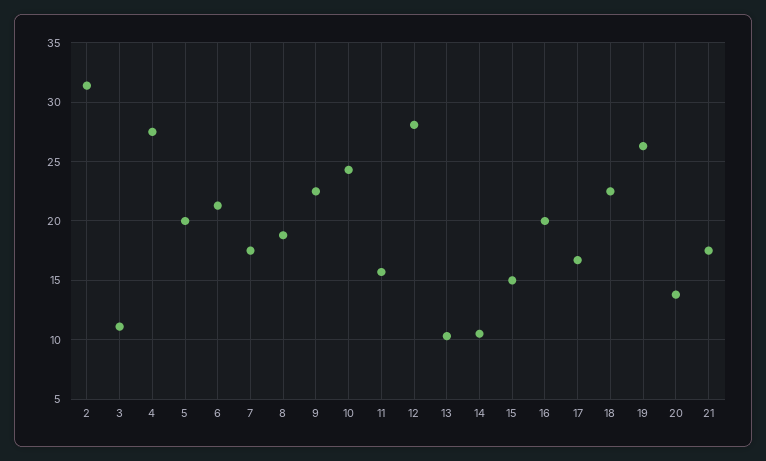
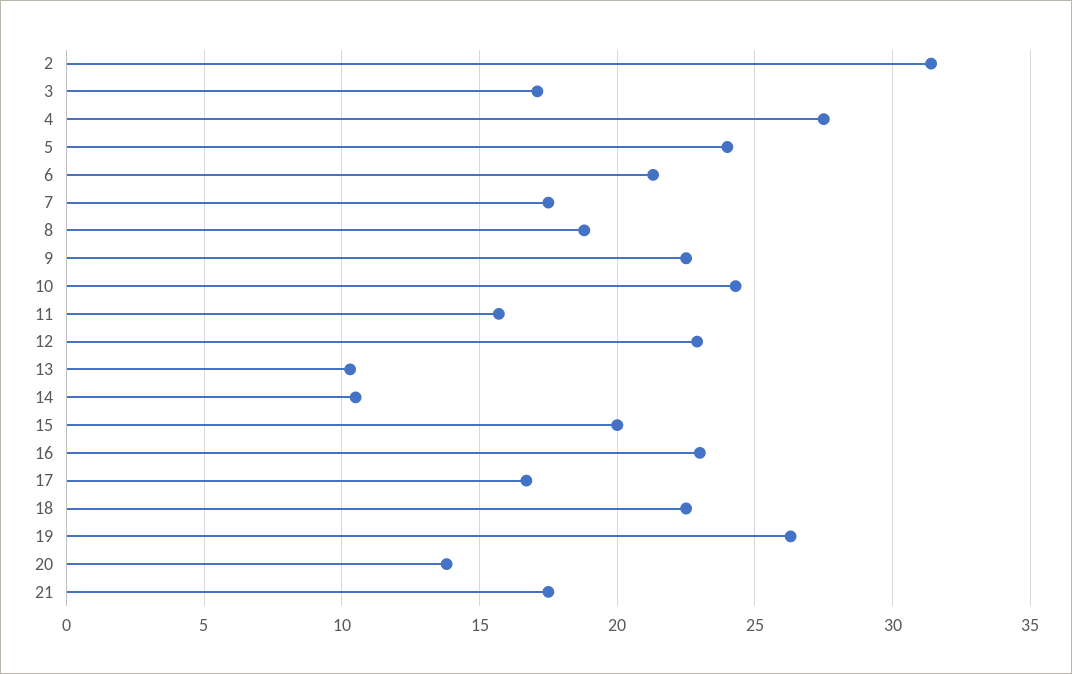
3: 11 -> 17
5: 20 -> 24
12: 28 -> 23
15: 15 -> 20
16: 20 -> 23

